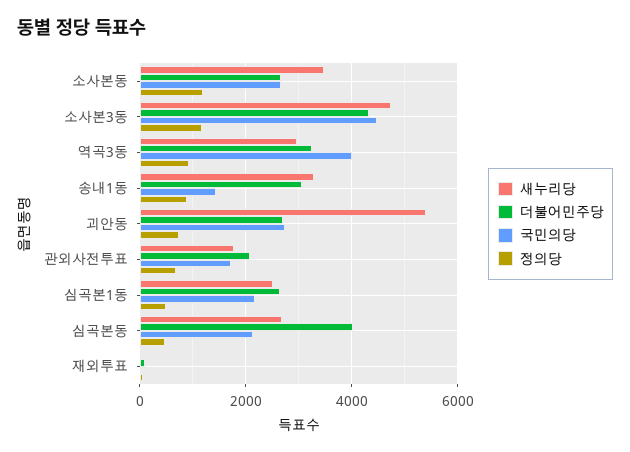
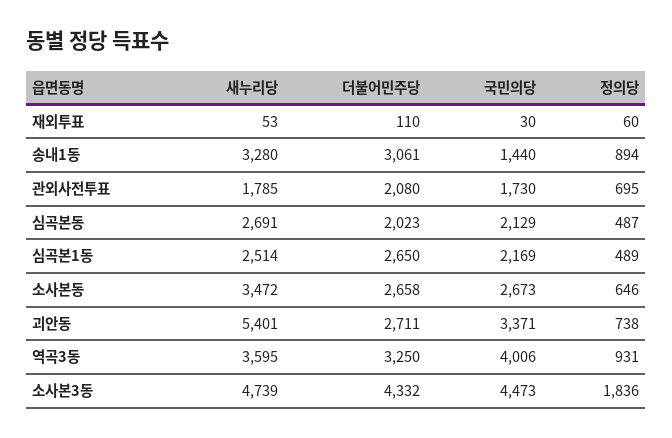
정의당, 소사본동: 1200 -> 646
정의당, 소사본3동: 1200 -> 1836
새누리당, 역곡3동: 3000 -> 3595
국민의당, 괴안동: 2800 -> 3371
더불어민주당, 심곡본동: 4000 -> 2023

